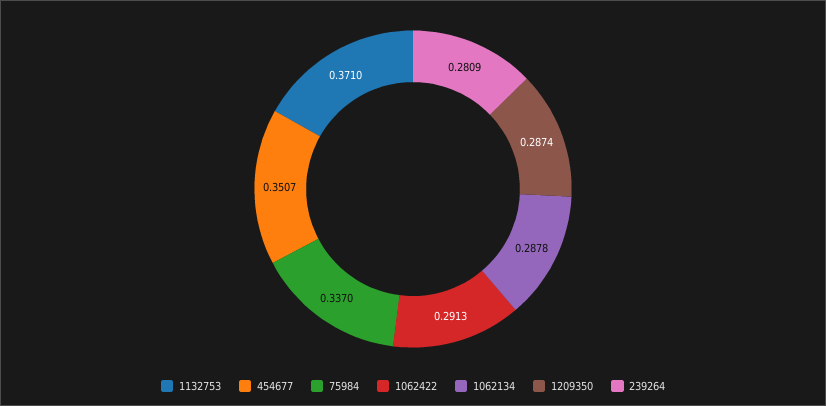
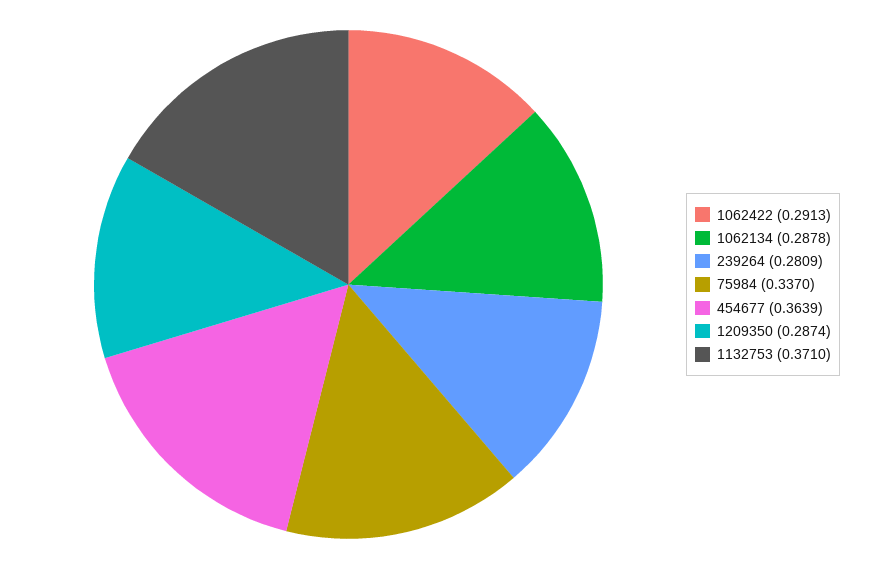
454677: 0.3507 -> 0.3639

